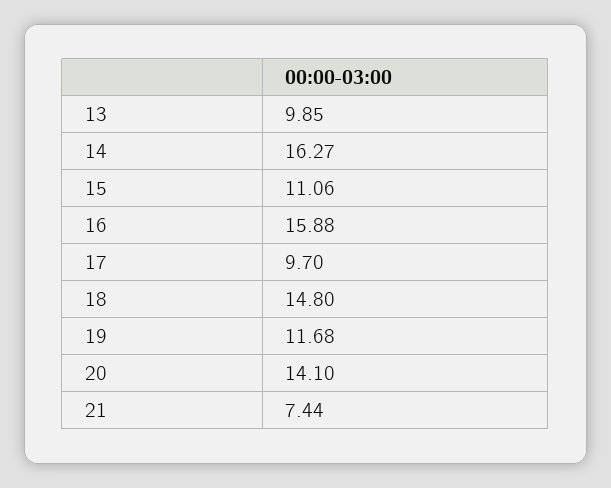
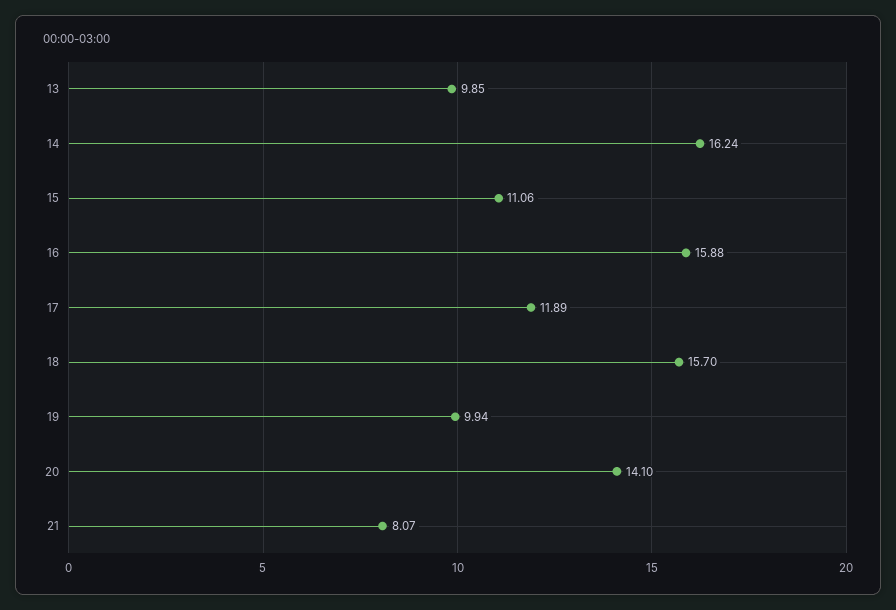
14: 16.27 -> 16.24
17: 9.7 -> 11.89
18: 14.8 -> 15.7
19: 11.68 -> 9.94
21: 7.44 -> 8.07

